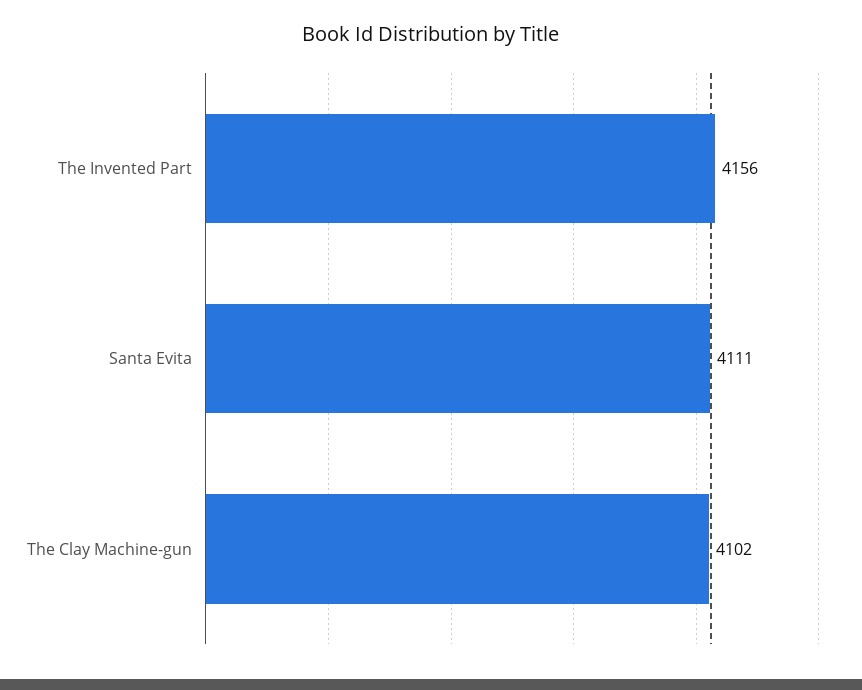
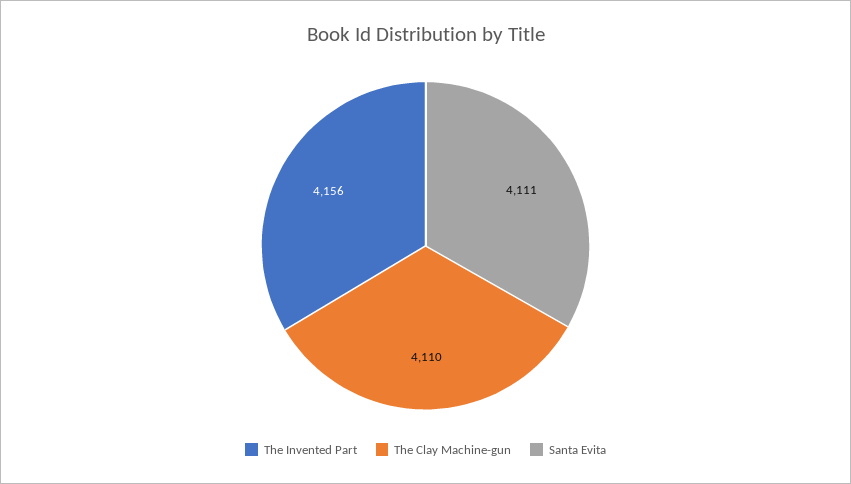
The Clay Machine-gun: 4102 -> 4110

